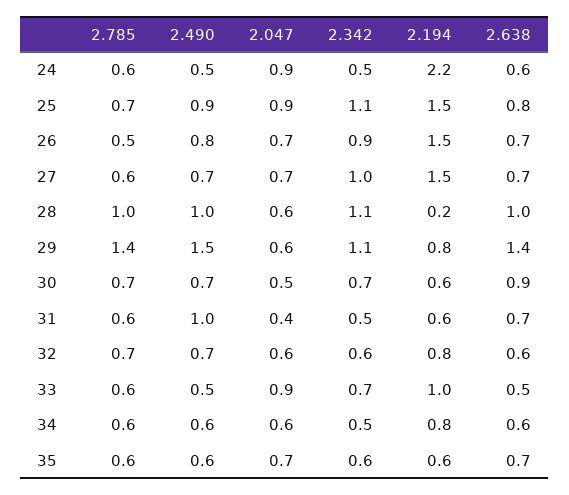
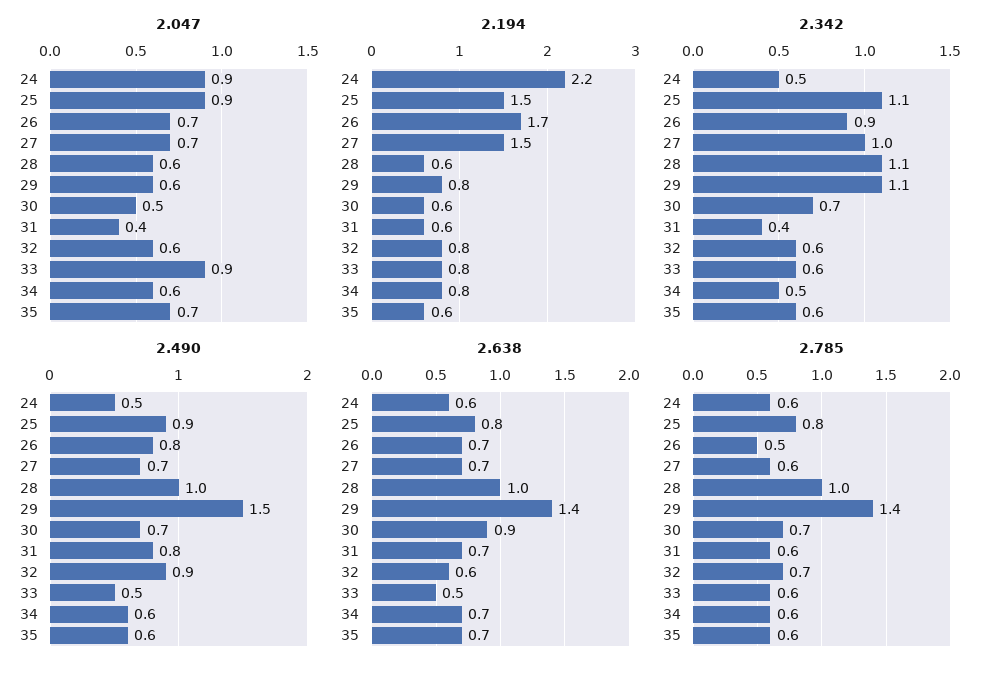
2.785, 25: 0.7 -> 0.8
2.194, 26: 1.5 -> 1.7
2.194, 28: 0.2 -> 0.6
2.490, 31: 1 -> 0.8
2.342, 31: 0.5 -> 0.4
2.490, 32: 0.7 -> 0.9
2.342, 33: 0.7 -> 0.6
2.194, 33: 1 -> 0.8
2.638, 34: 0.6 -> 0.7

